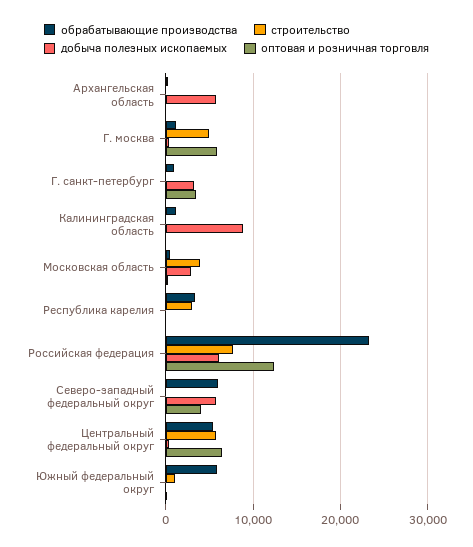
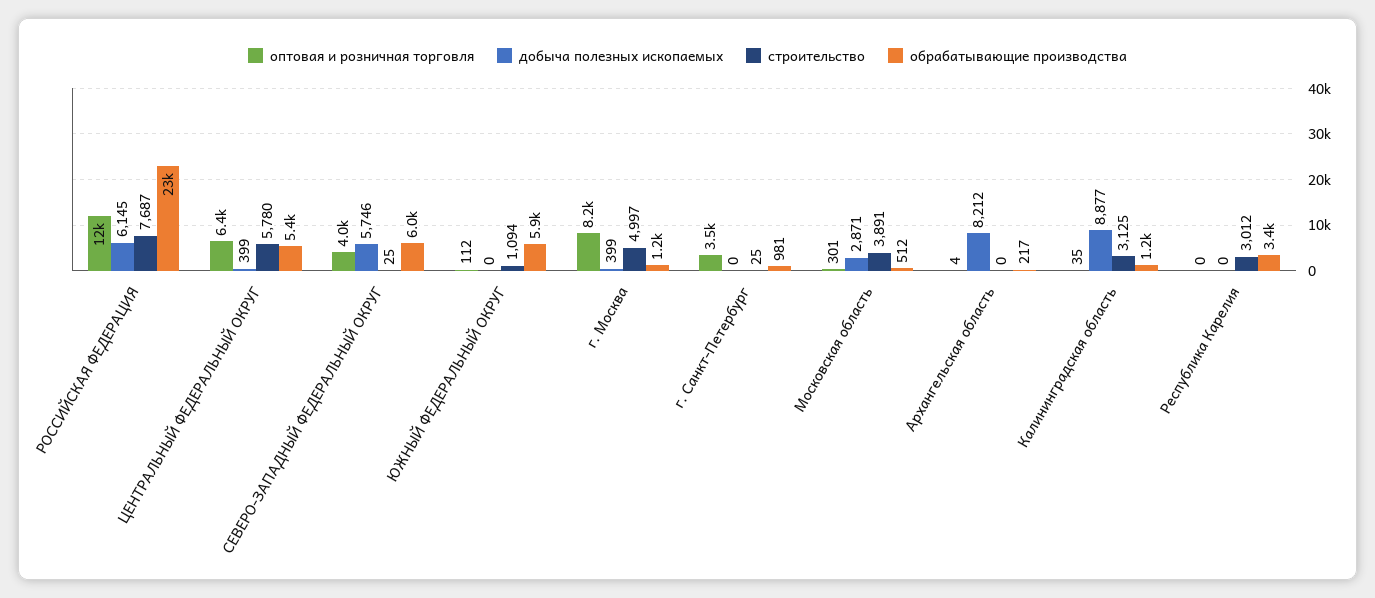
добыча полезных ископаемых, Архангельская область: 6000 -> 8212
оптовая и розничная торговля, Г. москва: 6000 -> 8200
добыча полезных ископаемых, Г. санкт-петербург: 3000 -> 0
строительство, Калининградская область: 0 -> 3125

